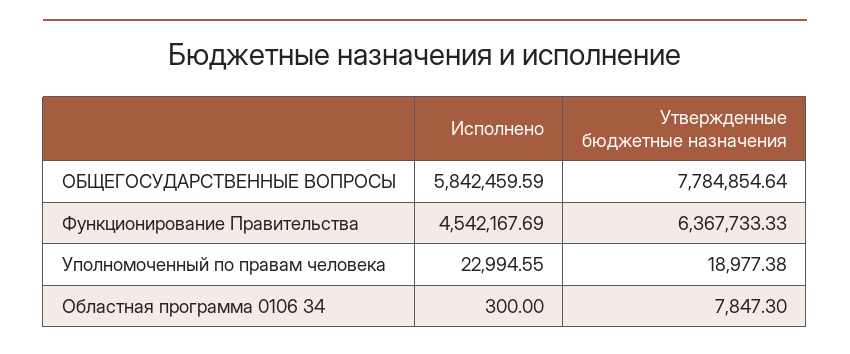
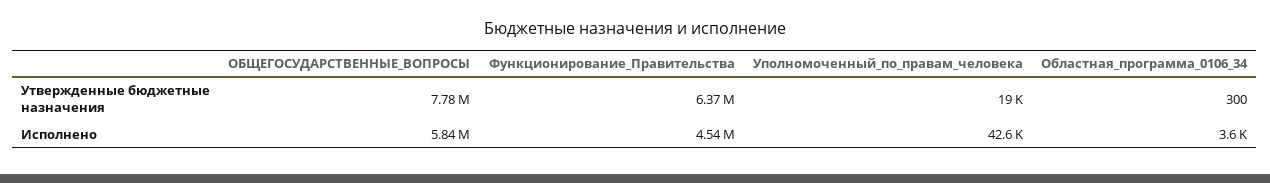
Исполнено, Уполномоченный по правам человека: 22994.55 -> 42600
Исполнено, Областная программа 0106 34: 300 -> 3600
Утвержденные бюджетные назначения, Областная программа 0106 34: 7847.3 -> 300

